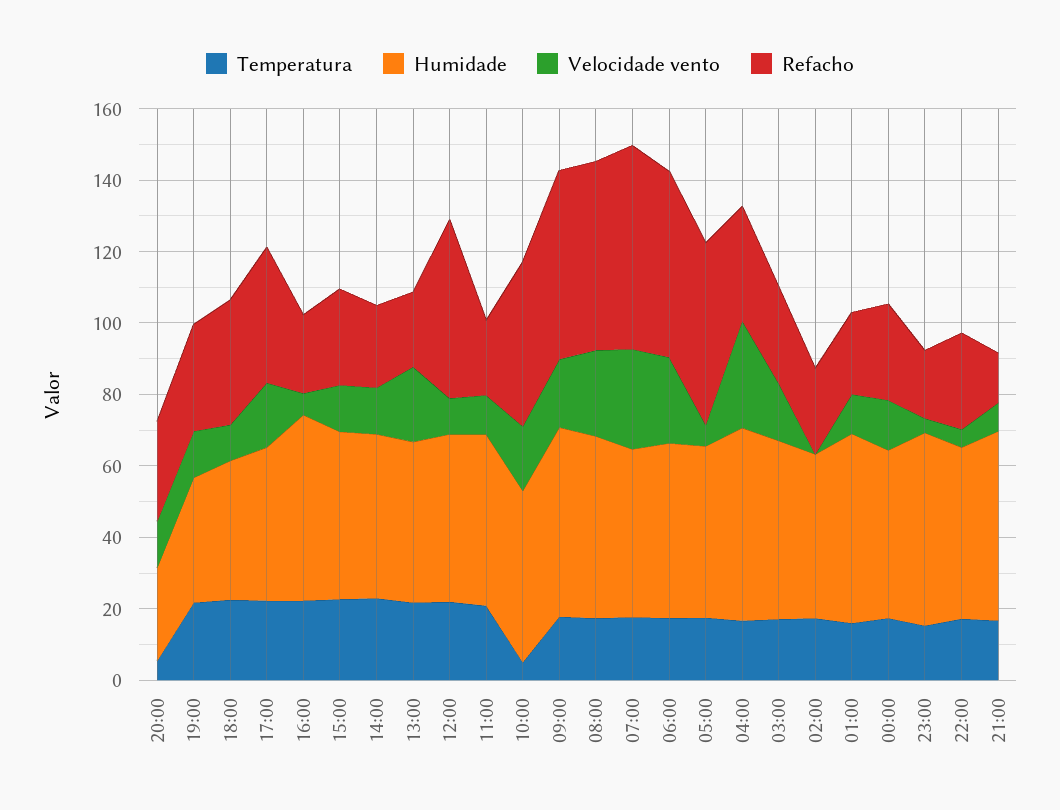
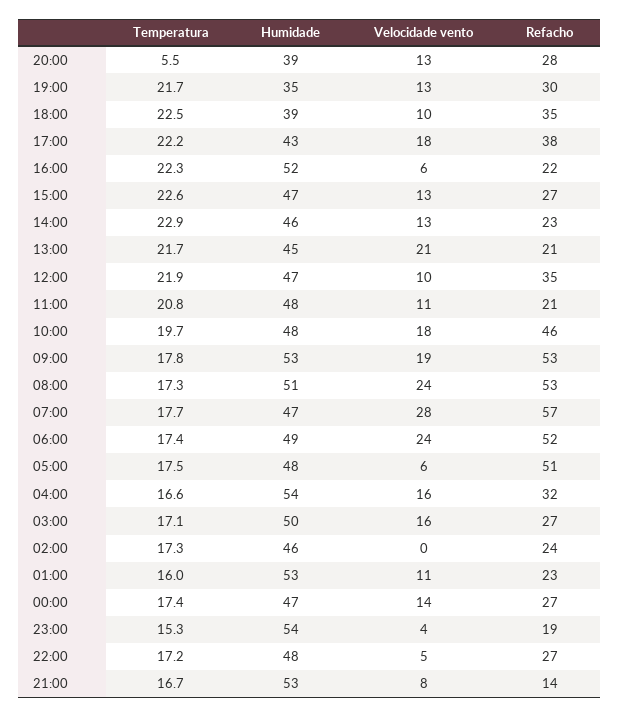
Humidade, 20:00: 25 -> 39
Refacho, 12:00: 50 -> 35
Temperatura, 10:00: 5 -> 19.7
Velocidade vento, 04:00: 30 -> 16

